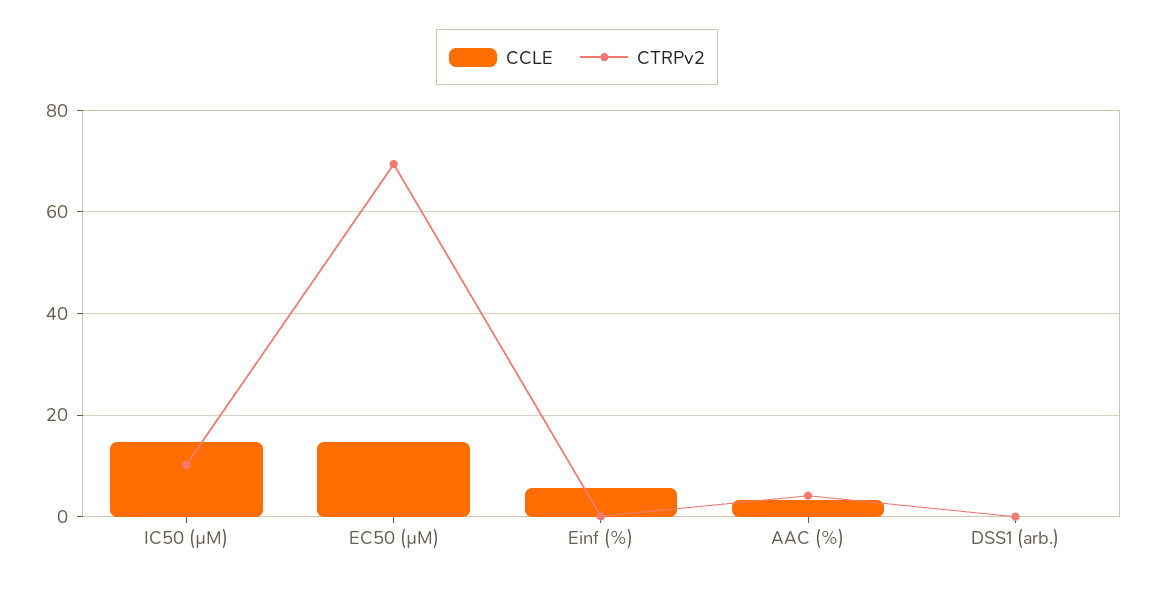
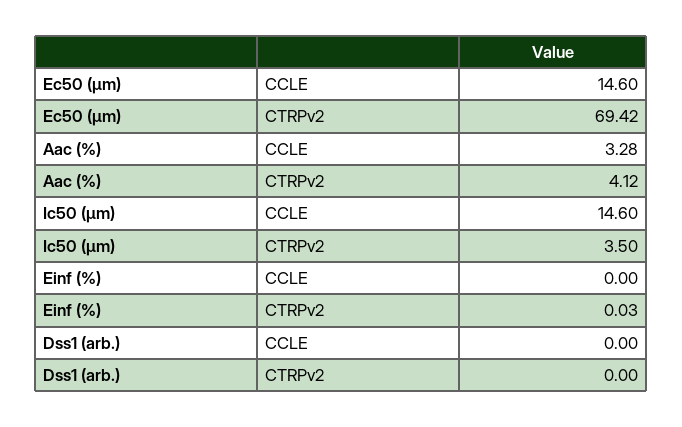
CTRPv2, IC50 (µM): 10 -> 3.5
CCLE, Einf (%): 6 -> 0

